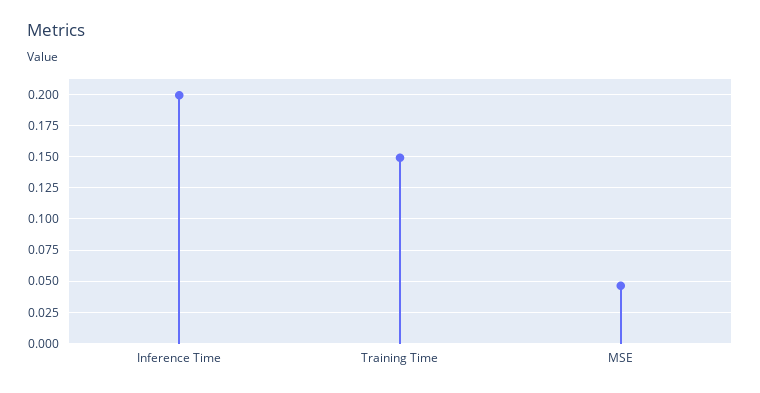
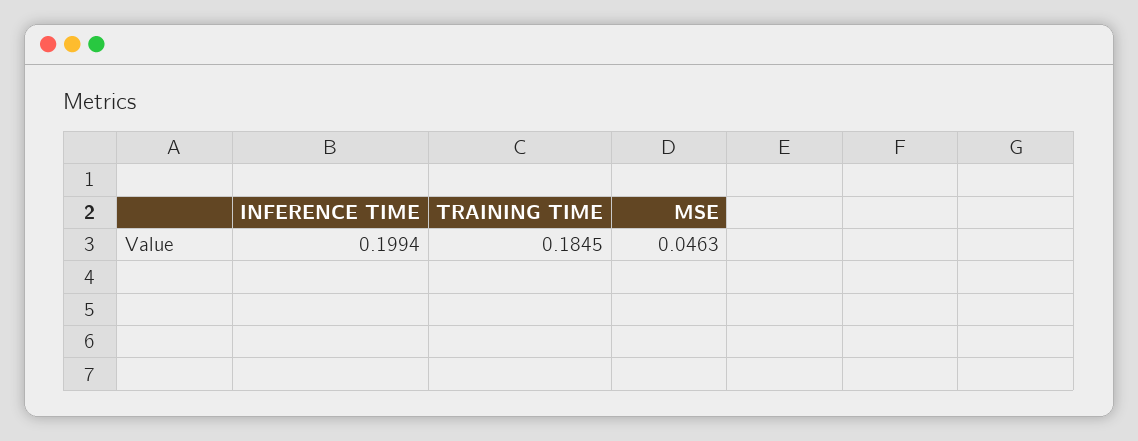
Training Time: 0.15 -> 0.1845

